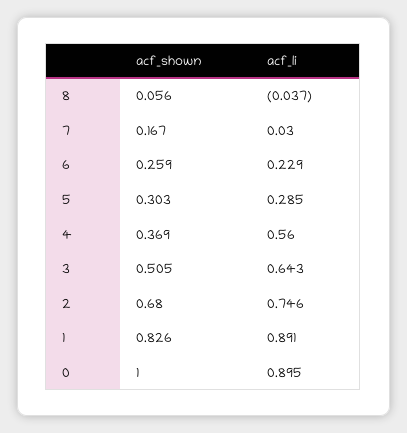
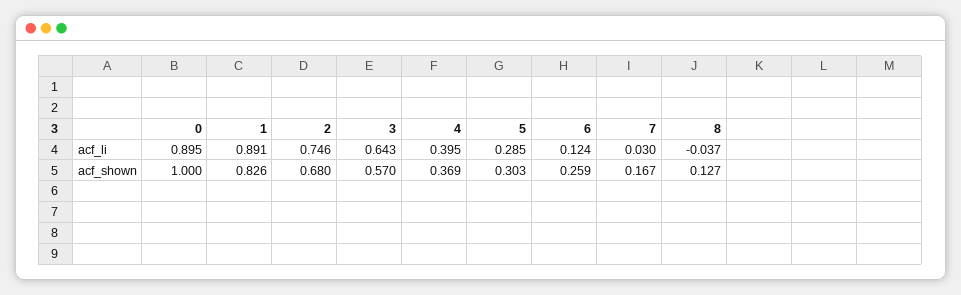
acf_shown, 8: 0.056 -> 0.127
acf_li, 6: 0.229 -> 0.124
acf_li, 4: 0.56 -> 0.395
acf_shown, 3: 0.505 -> 0.57

